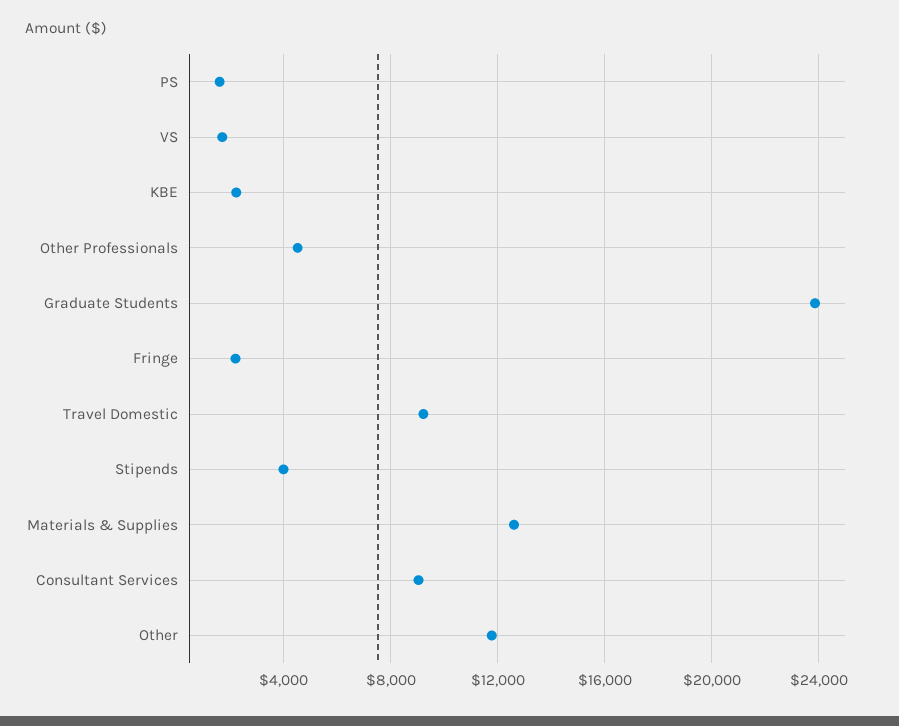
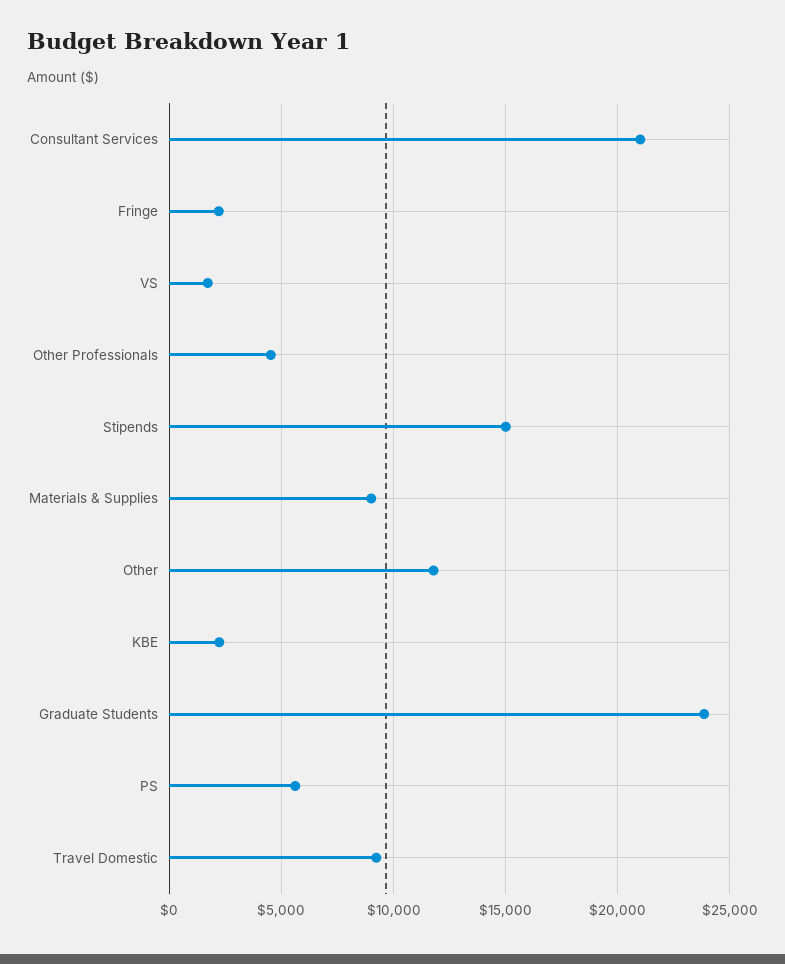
PS: 1500 -> 5500
Stipends: 4000 -> 15000
Materials & Supplies: 12500 -> 9000
Consultant Services: 9000 -> 21000

